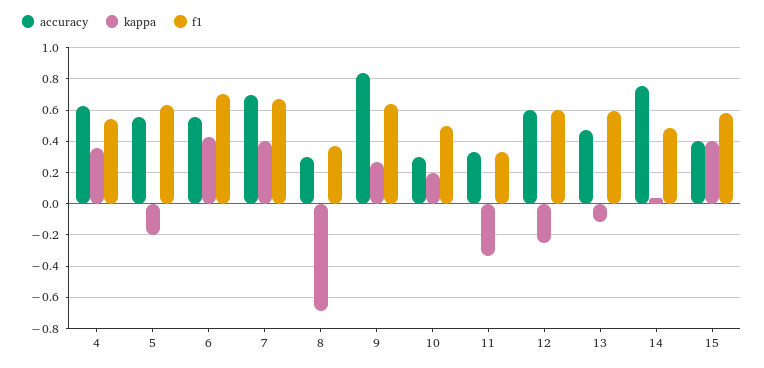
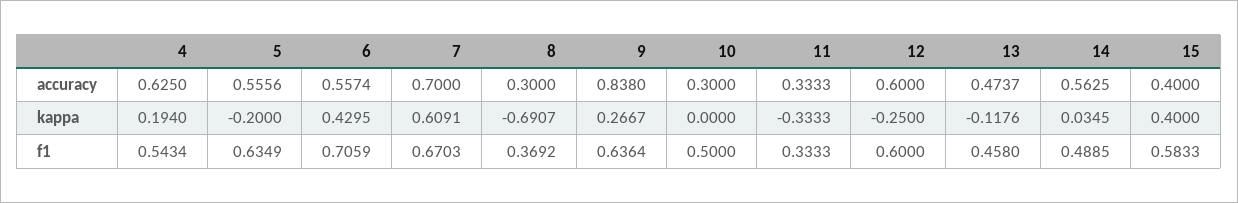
kappa, 4: 0.35 -> 0.194
kappa, 7: 0.4 -> 0.6091
kappa, 10: 0.2 -> 0
f1, 13: 0.6 -> 0.458
accuracy, 14: 0.75 -> 0.5625

